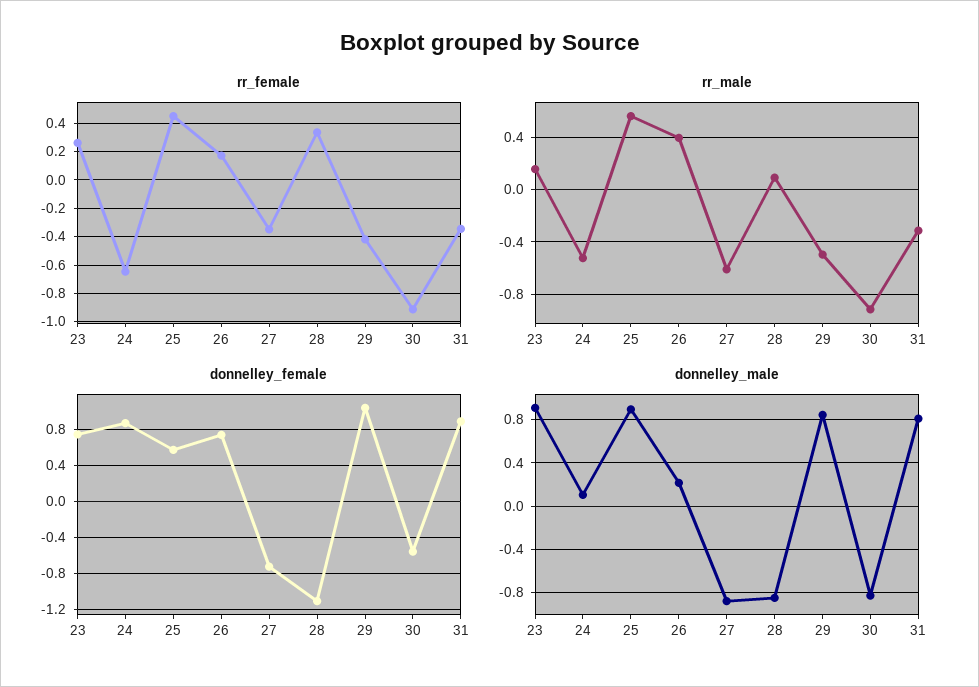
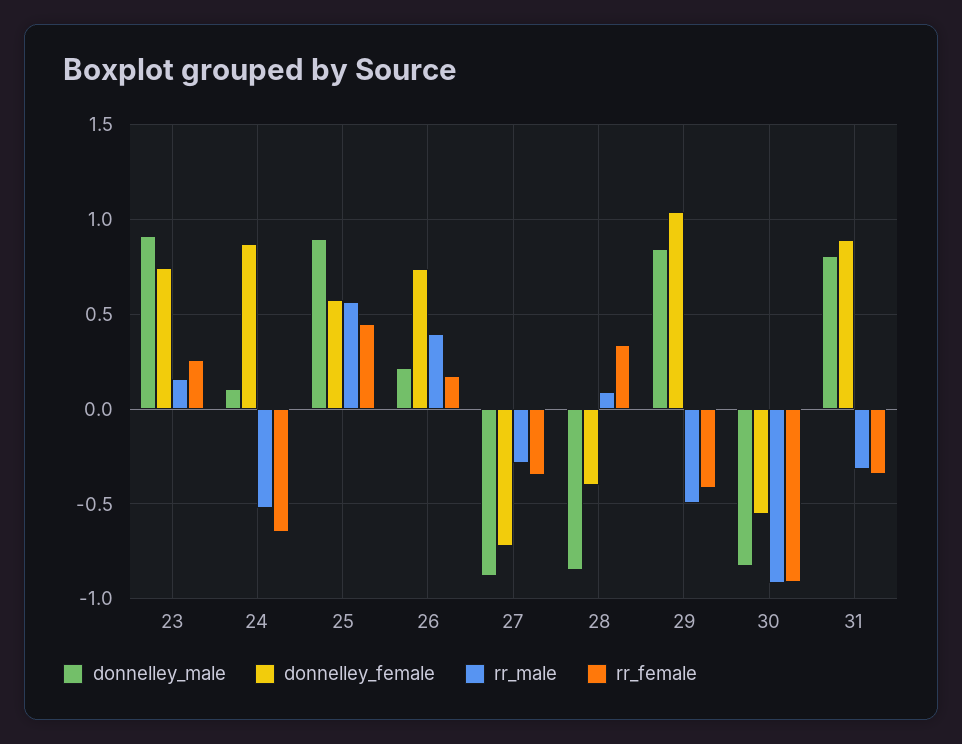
rr_male, 27: -0.6 -> -0.3
donnelley_female, 28: -1.1 -> -0.4

